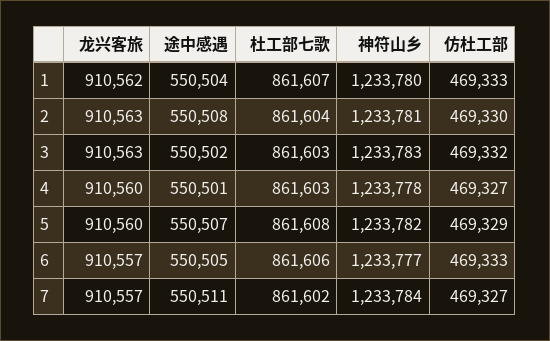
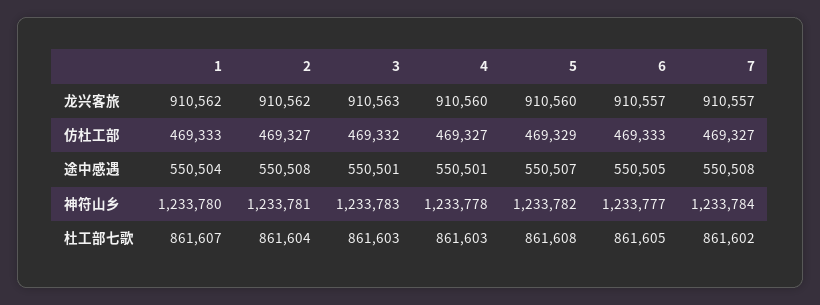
龙兴客旅, 2: 910563 -> 910562
仿杜工部, 2: 469330 -> 469327
途中感遇, 3: 550502 -> 550501
杜工部七歌, 6: 861606 -> 861605
途中感遇, 7: 550511 -> 550508

